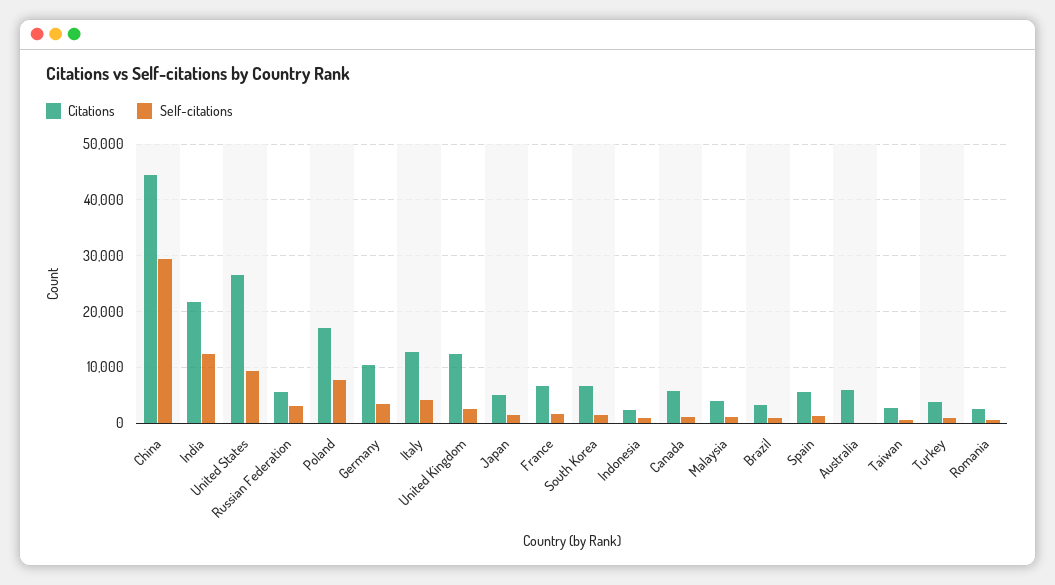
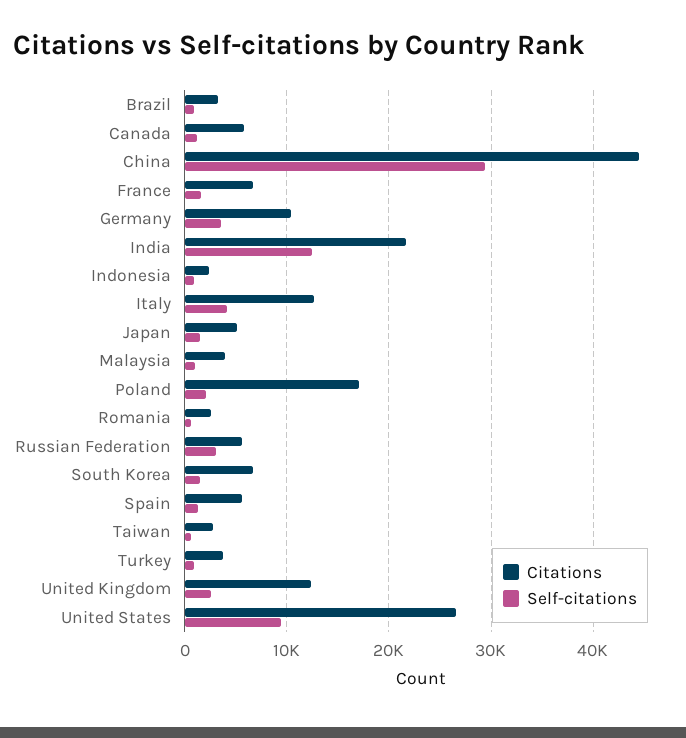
Self-citations, Poland: 8000 -> 2000
Citations, Australia: 6000 -> none
Self-citations, Australia: 0 -> none

